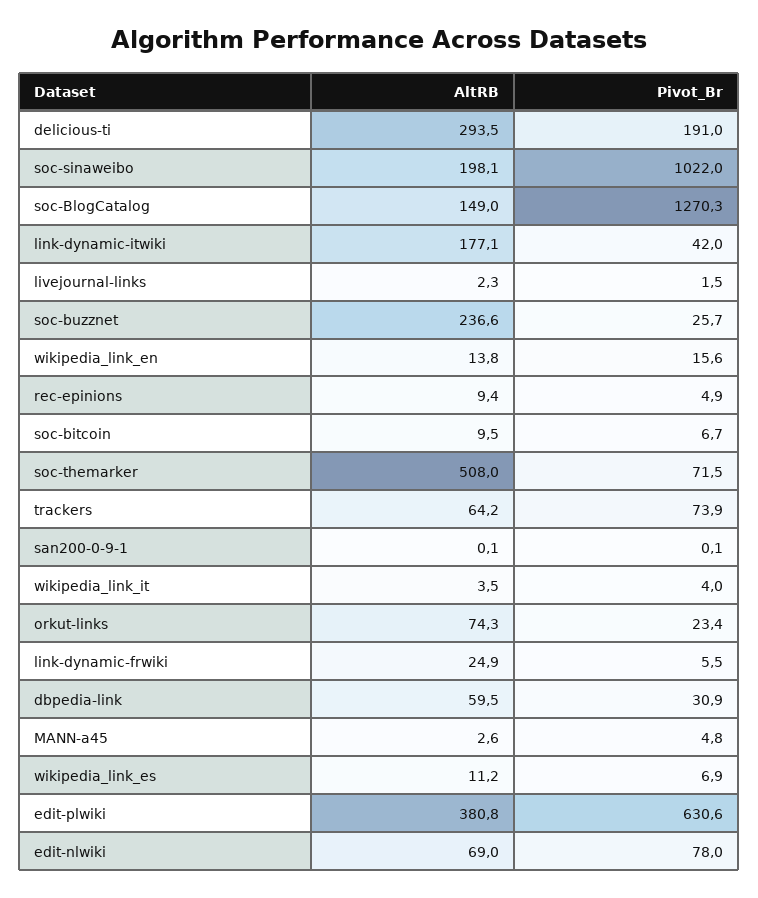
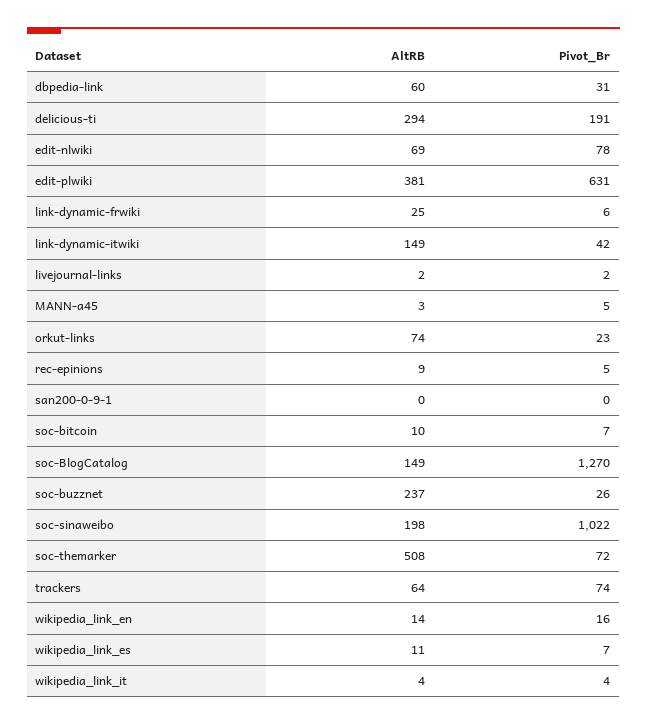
AltRB, link-dynamic-itwiki: 177.1 -> 149

